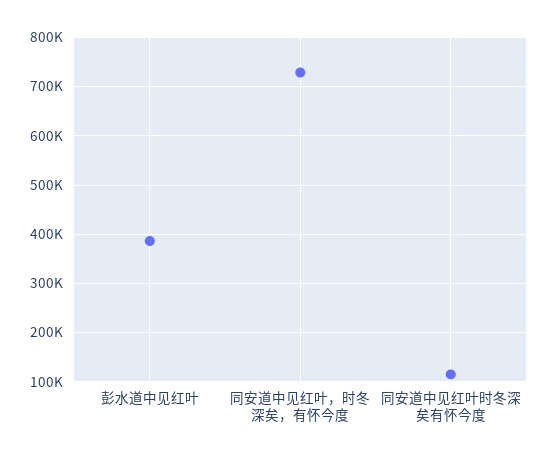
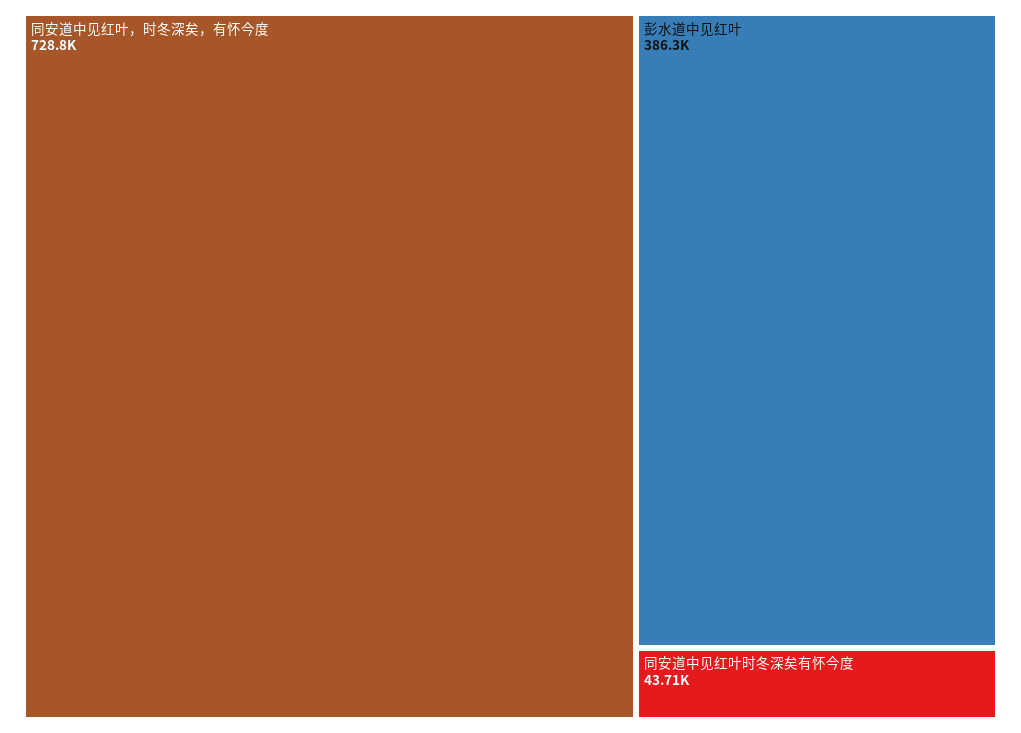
同安道中见红叶时冬深矣有怀今度: 120000 -> 43710

